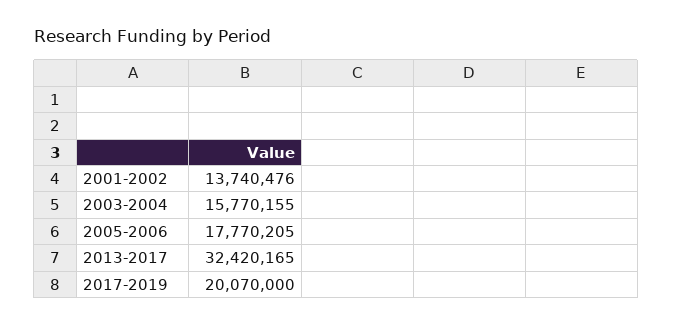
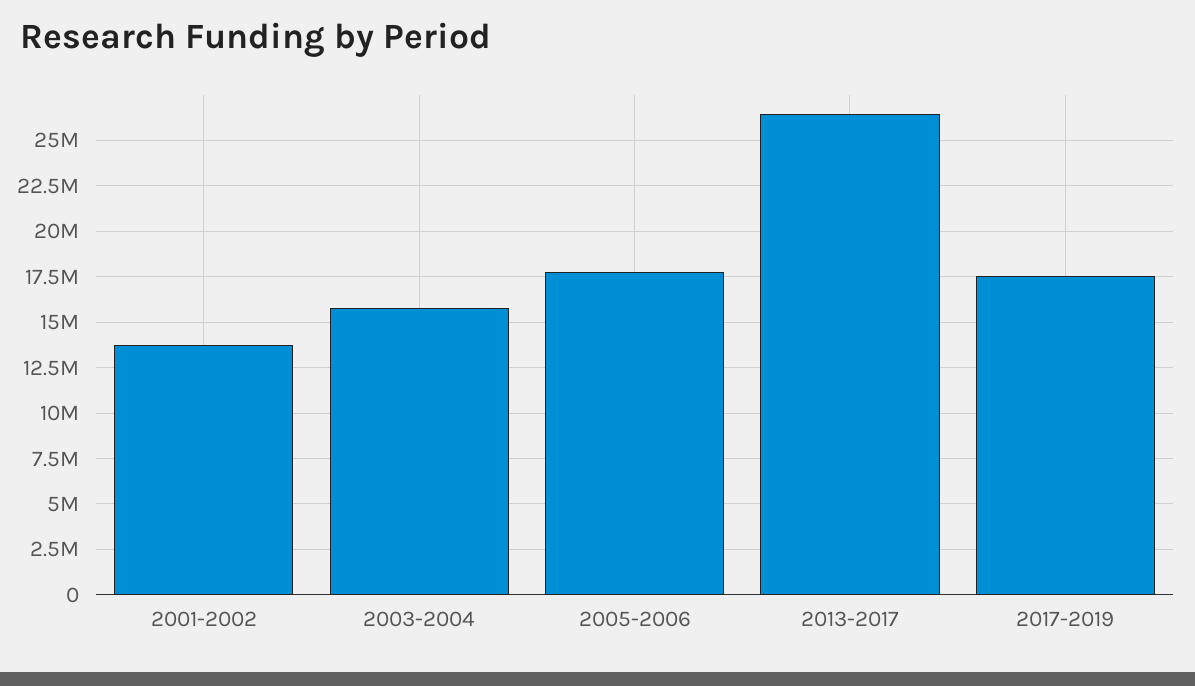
2013-2017: 32420165 -> 26500000
2017-2019: 20070000 -> 17500000

